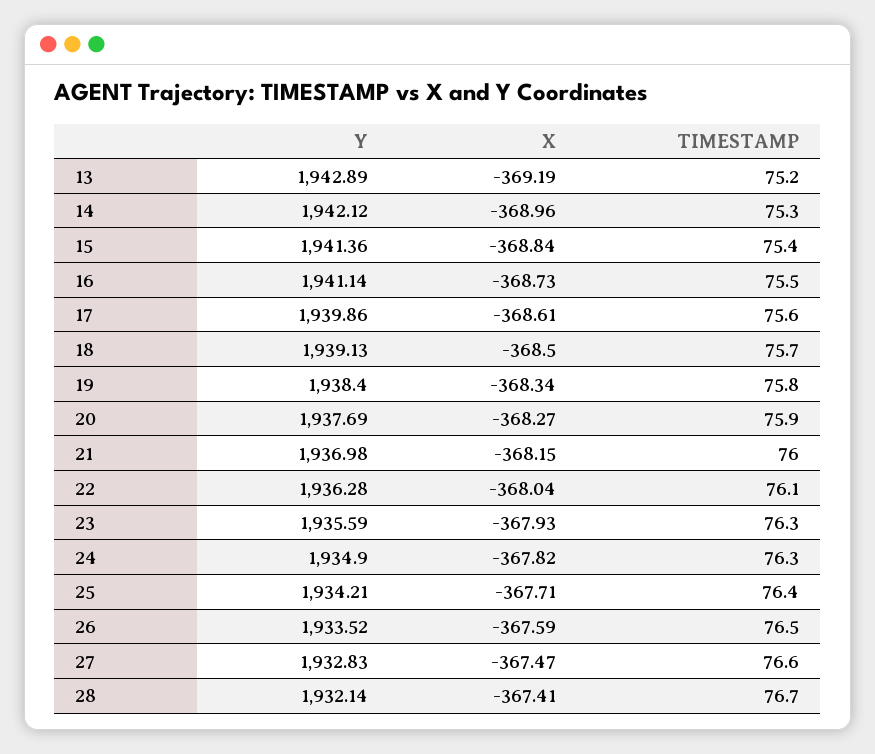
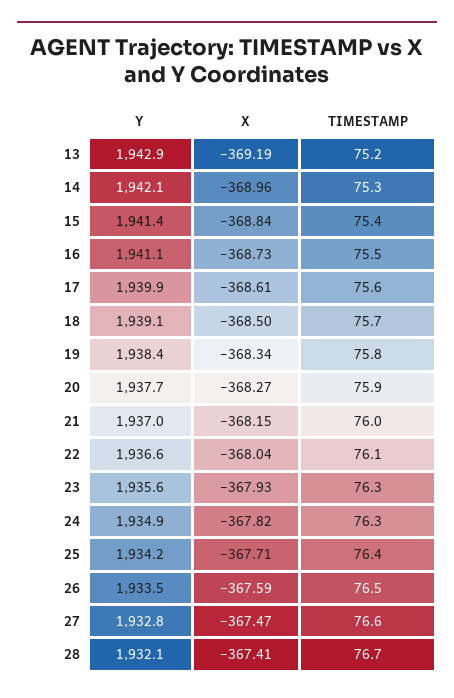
Y, 22: 1936.28 -> 1936.6

